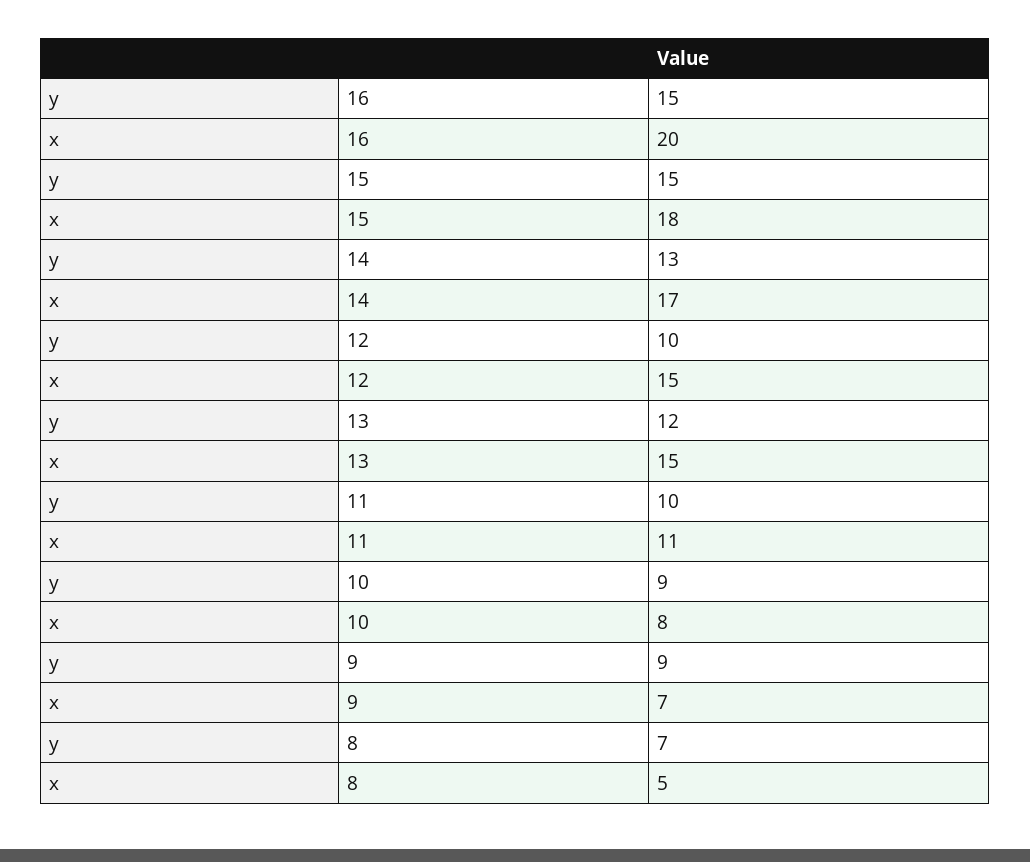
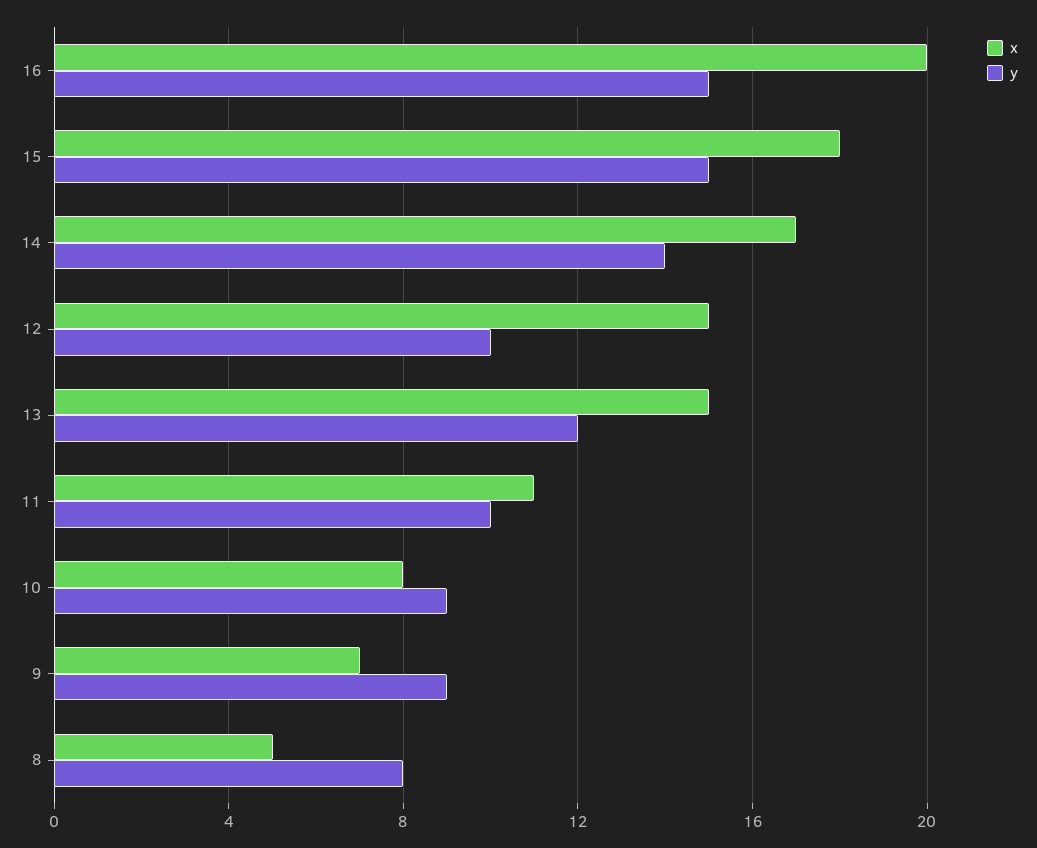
y, 14: 13 -> 14
y, 8: 7 -> 8

